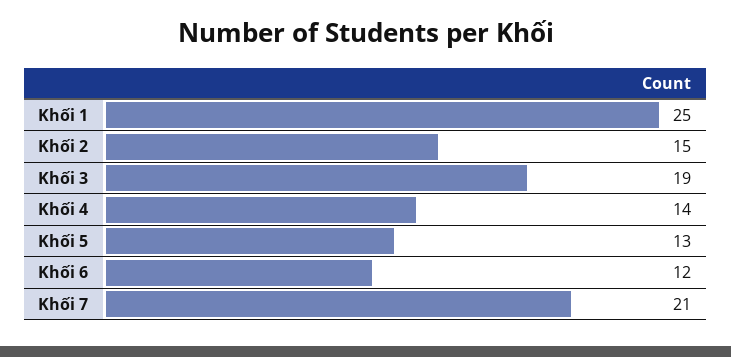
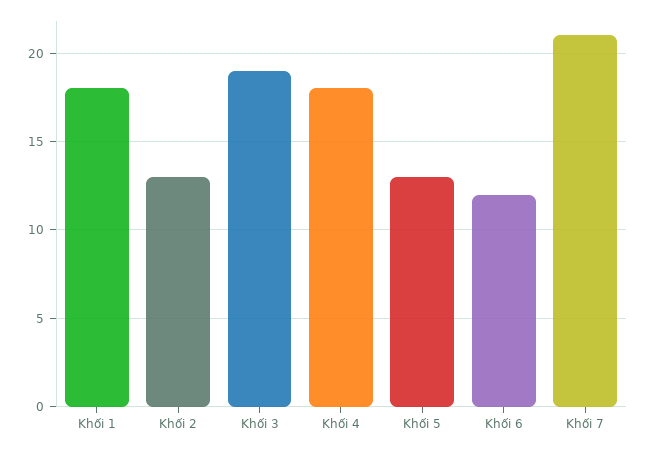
Khối 1: 25 -> 18
Khối 2: 15 -> 13
Khối 4: 14 -> 18

